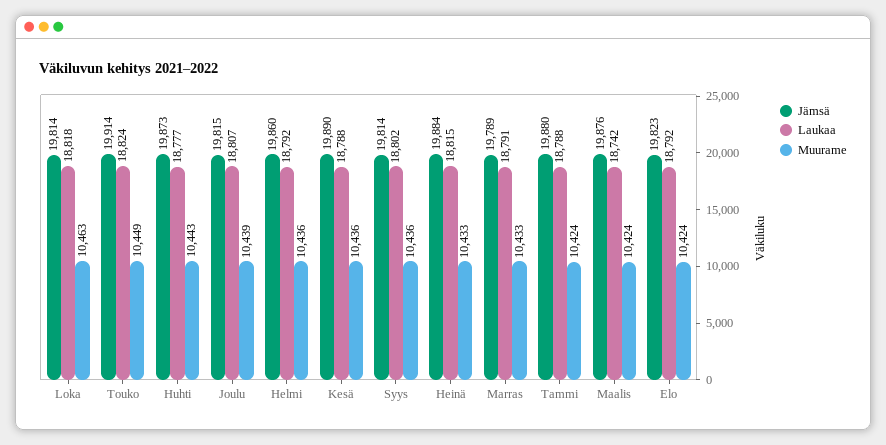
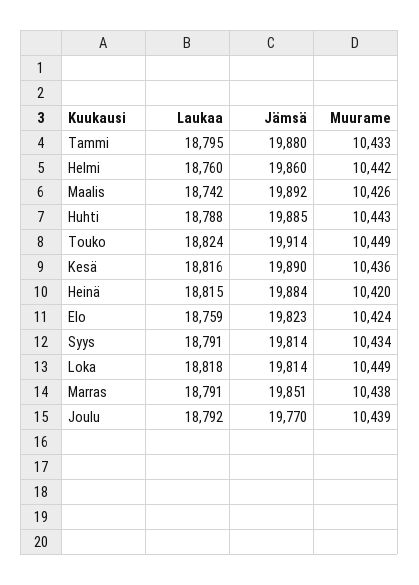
Muurame, Loka: 10463 -> 10449
Jämsä, Huhti: 19873 -> 19885
Laukaa, Huhti: 18777 -> 18788
Jämsä, Joulu: 19815 -> 19770
Laukaa, Joulu: 18807 -> 18792
Laukaa, Helmi: 18792 -> 18760
Muurame, Helmi: 10436 -> 10442
Laukaa, Kesä: 18788 -> 18816
Laukaa, Syys: 18802 -> 18791
Muurame, Syys: 10436 -> 10434
Muurame, Heinä: 10433 -> 10420
Jämsä, Marras: 19789 -> 19851
Muurame, Marras: 10433 -> 10438
Laukaa, Tammi: 18788 -> 18795
Muurame, Tammi: 10424 -> 10433
Jämsä, Maalis: 19876 -> 19892
Muurame, Maalis: 10424 -> 10426
Laukaa, Elo: 18792 -> 18759

